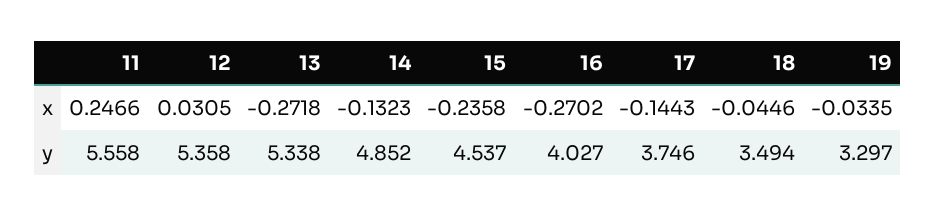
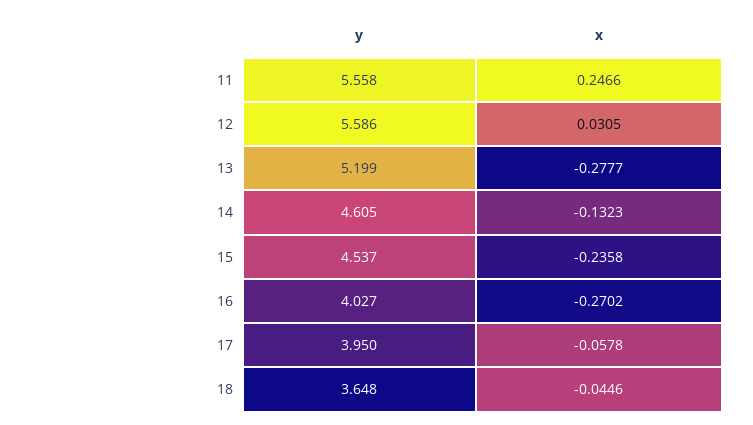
13, x: -0.2718 -> -0.2777
17, x: -0.1443 -> -0.0578
19, x: -0.0335 -> none
12, y: 5.358 -> 5.586
13, y: 5.338 -> 5.199
14, y: 4.852 -> 4.605
17, y: 3.746 -> 3.95
18, y: 3.494 -> 3.648
19, y: 3.297 -> none

